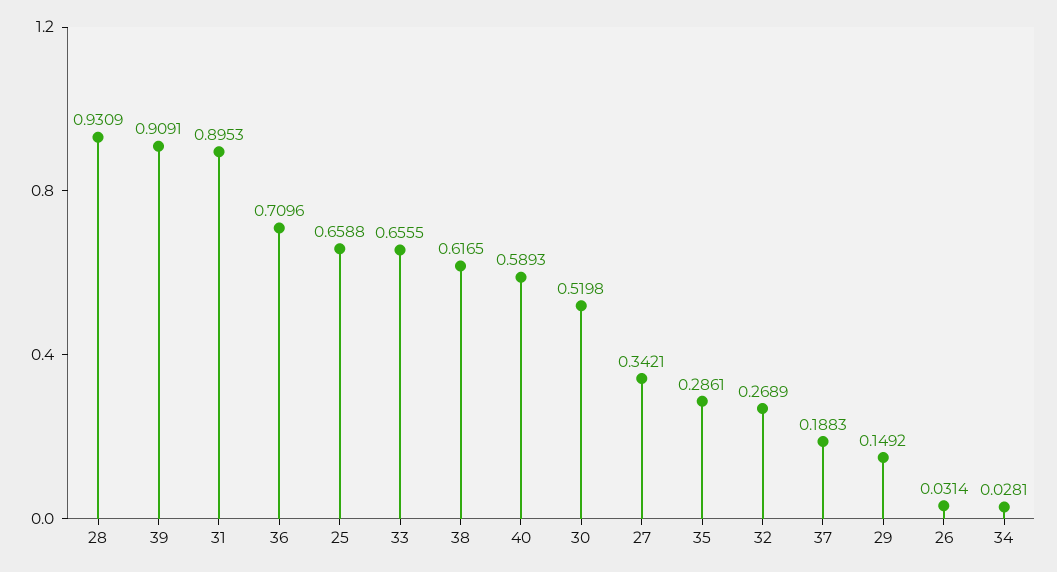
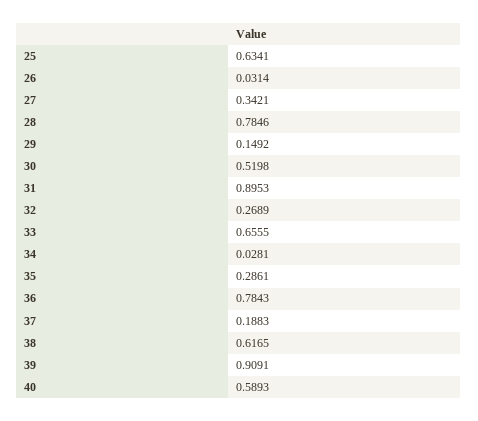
28: 0.9309 -> 0.7846
36: 0.7096 -> 0.7843
25: 0.6588 -> 0.6341

